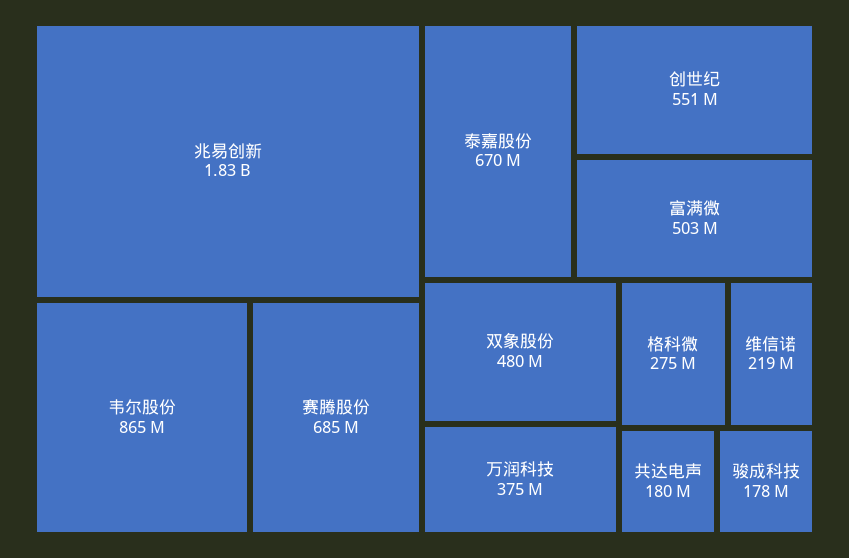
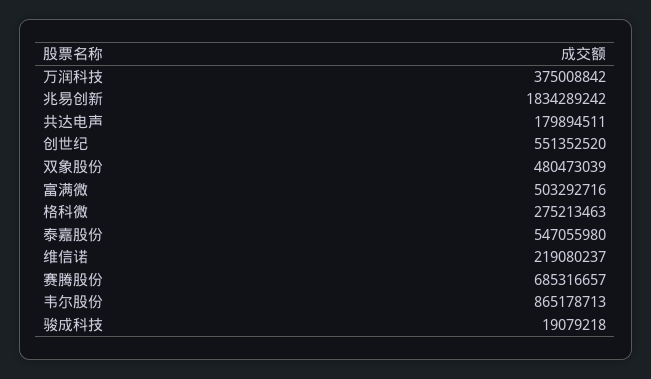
泰嘉股份: 670000000 -> 547055980
骏成科技: 178000000 -> 19079218

